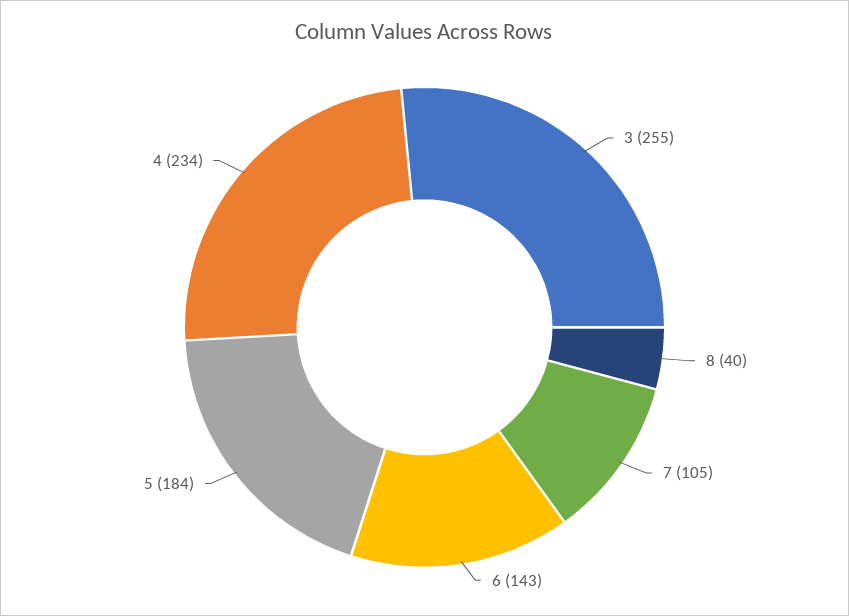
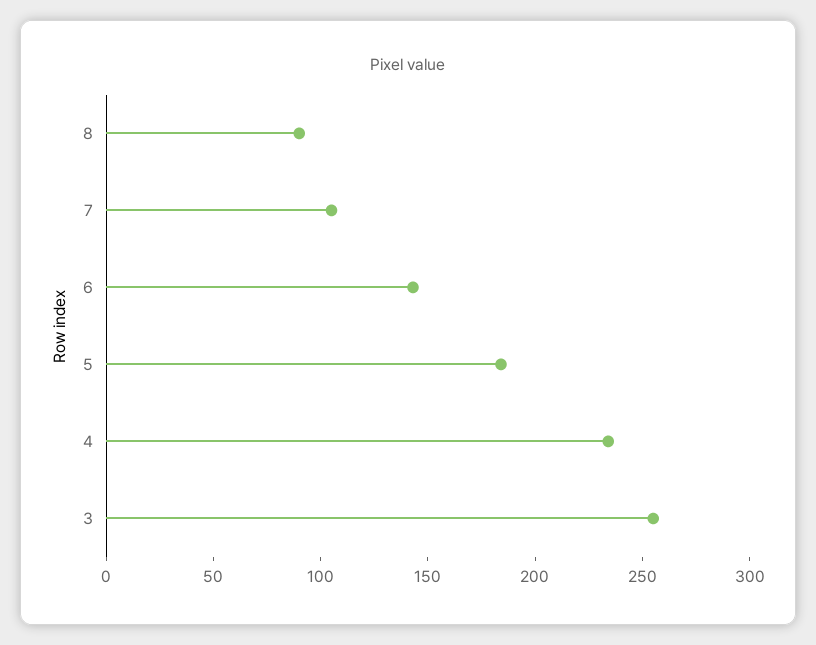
8: 40 -> 90

